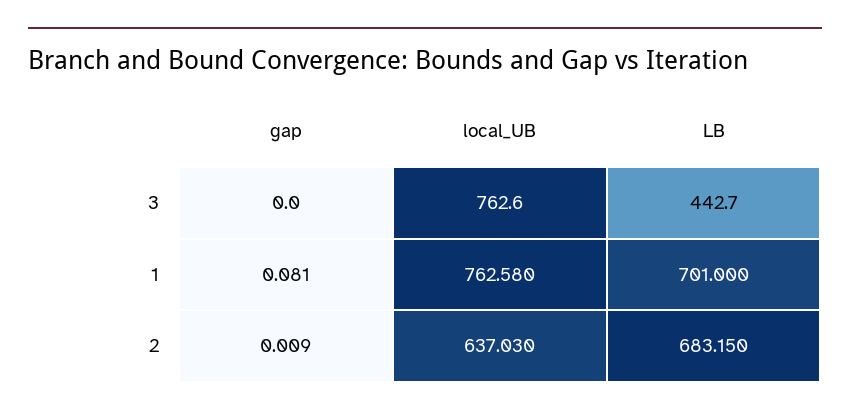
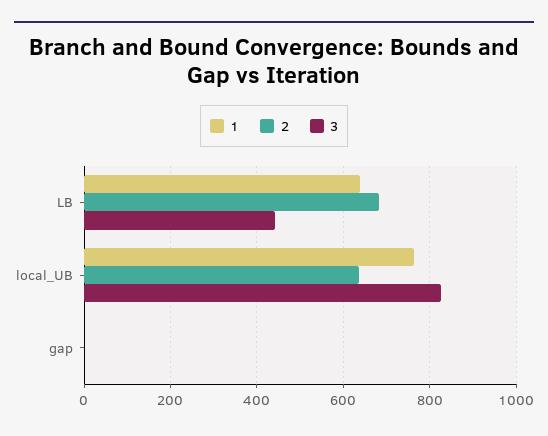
3, local_UB: 762.6 -> 820
1, LB: 701 -> 640

